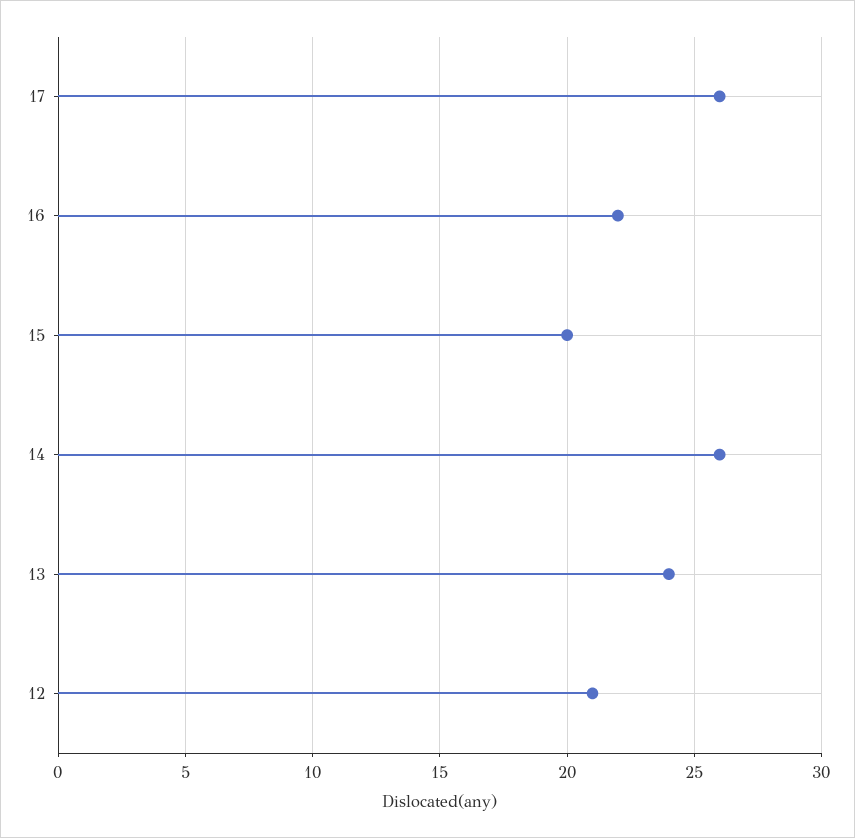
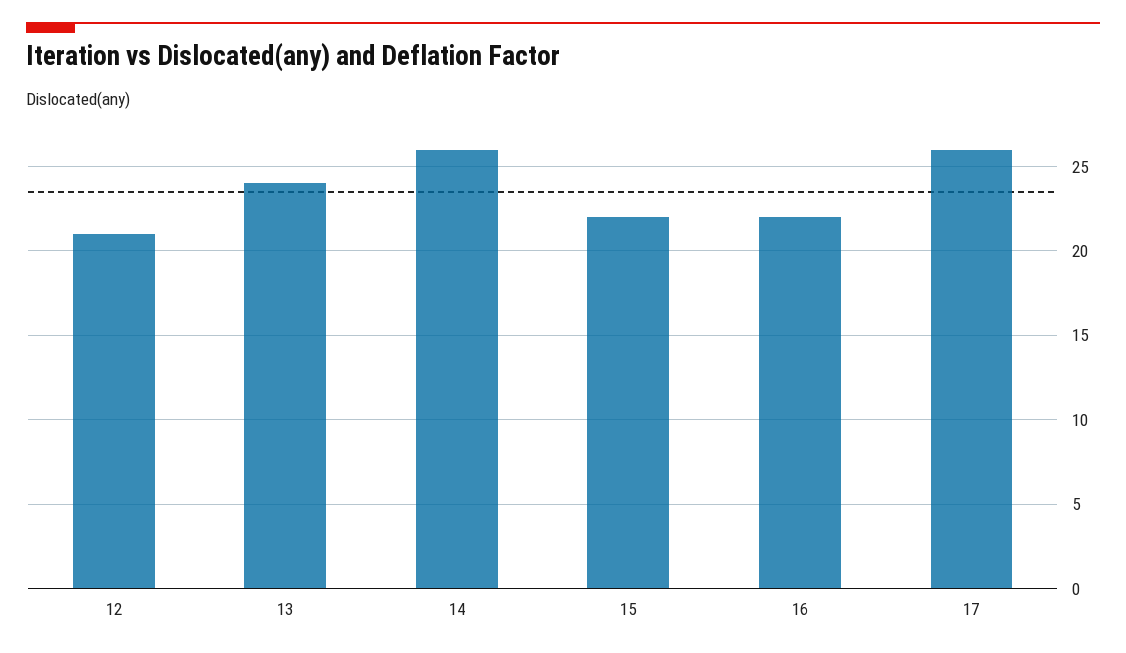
15: 20 -> 22

